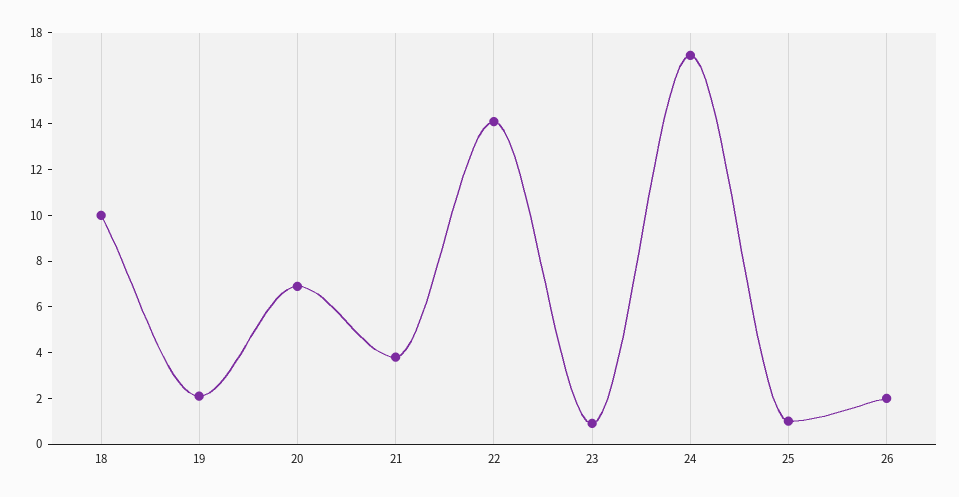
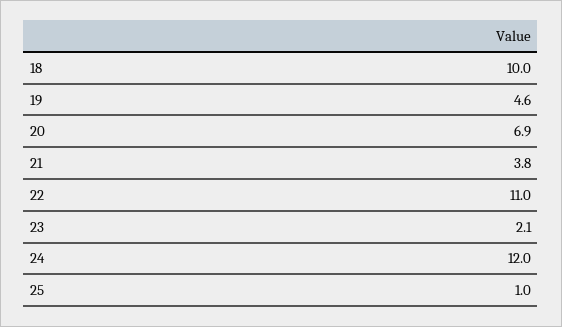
19: 2 -> 4.6
22: 14 -> 11
23: 1 -> 2.1
24: 17 -> 12
26: 2 -> none

